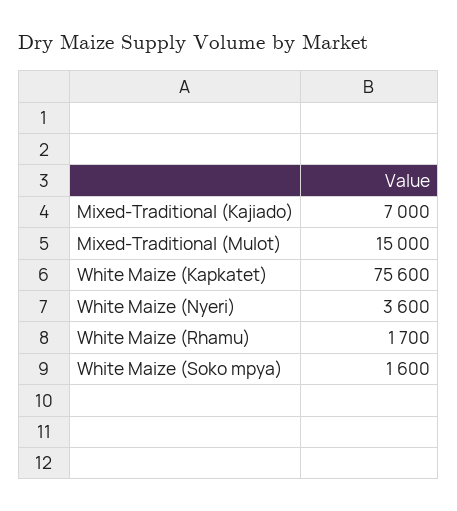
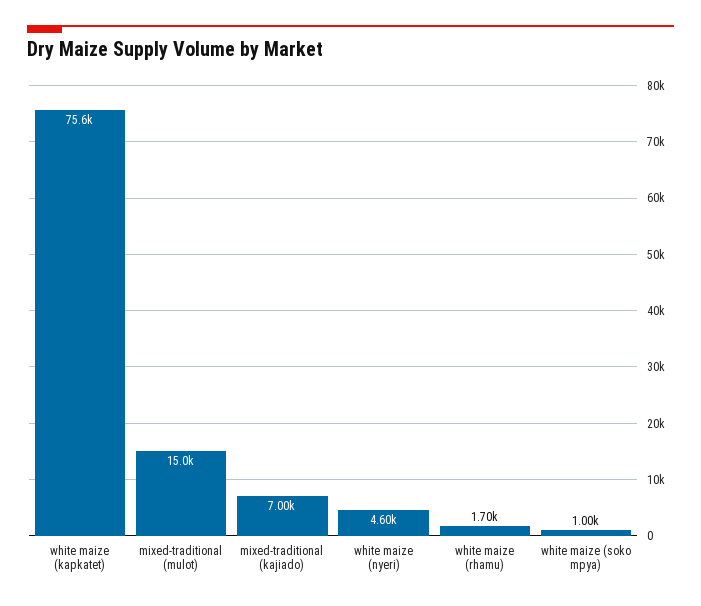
White Maize (Nyeri): 3600 -> 4600
White Maize (Soko mpya): 1600 -> 1000

